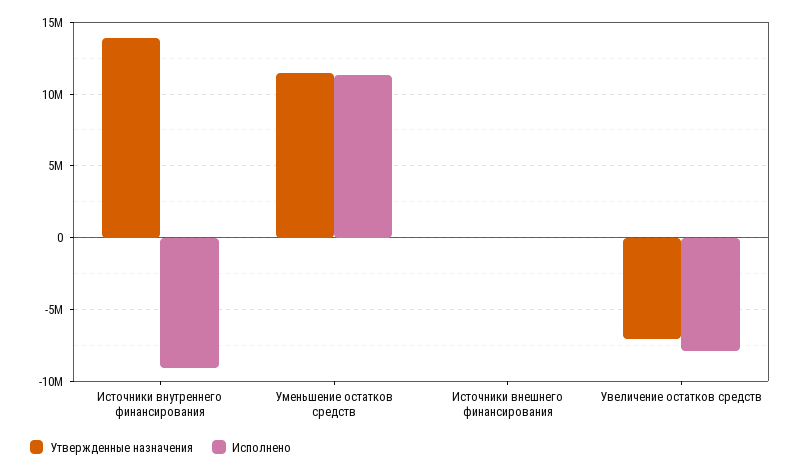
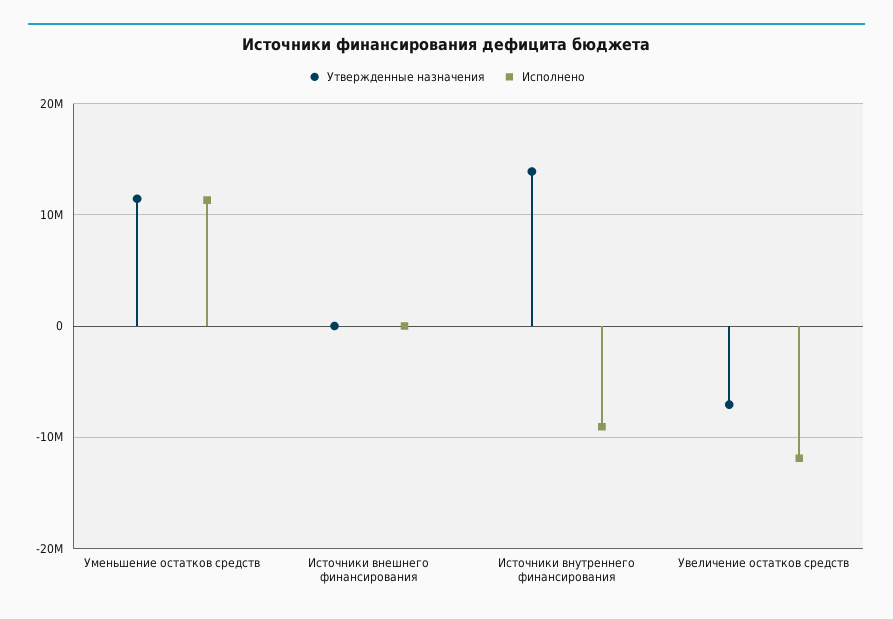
Исполнено, Увеличение остатков средств: -8000000 -> -12000000

